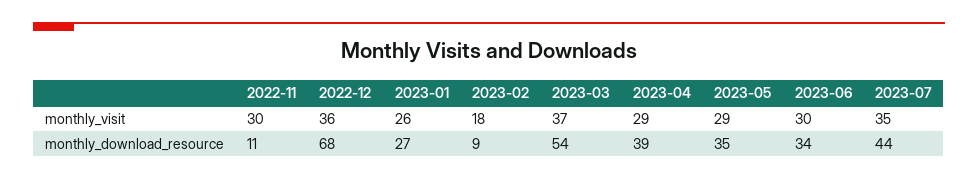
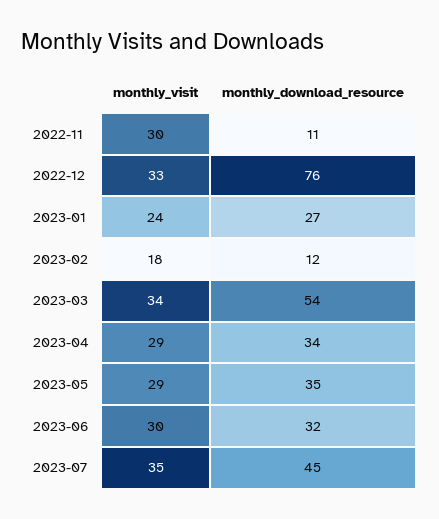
2022-12, monthly_visit: 36 -> 33
2023-01, monthly_visit: 26 -> 24
2023-03, monthly_visit: 37 -> 34
2022-12, monthly_download_resource: 68 -> 76
2023-02, monthly_download_resource: 9 -> 12
2023-04, monthly_download_resource: 39 -> 34
2023-06, monthly_download_resource: 34 -> 32
2023-07, monthly_download_resource: 44 -> 45

